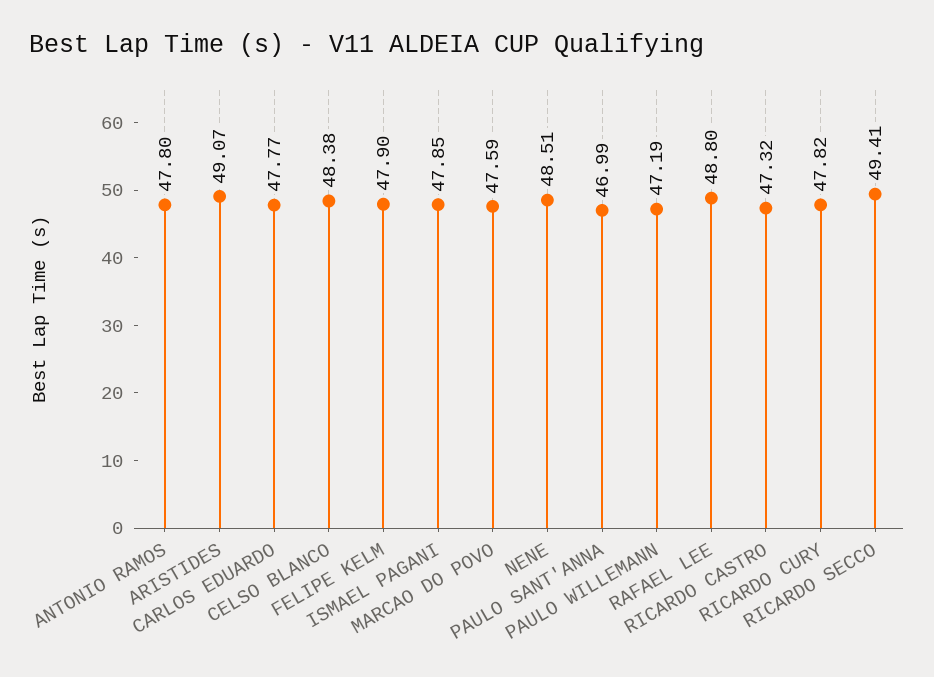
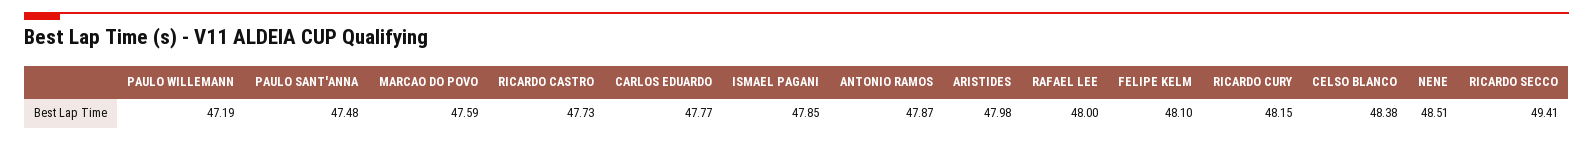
ANTONIO RAMOS: 47.8 -> 47.87
ARISTIDES: 49.07 -> 47.98
FELIPE KELM: 47.9 -> 48.1
PAULO SANT'ANNA: 46.99 -> 47.48
RAFAEL LEE: 48.8 -> 48
RICARDO CASTRO: 47.32 -> 47.73
RICARDO CURY: 47.82 -> 48.15

